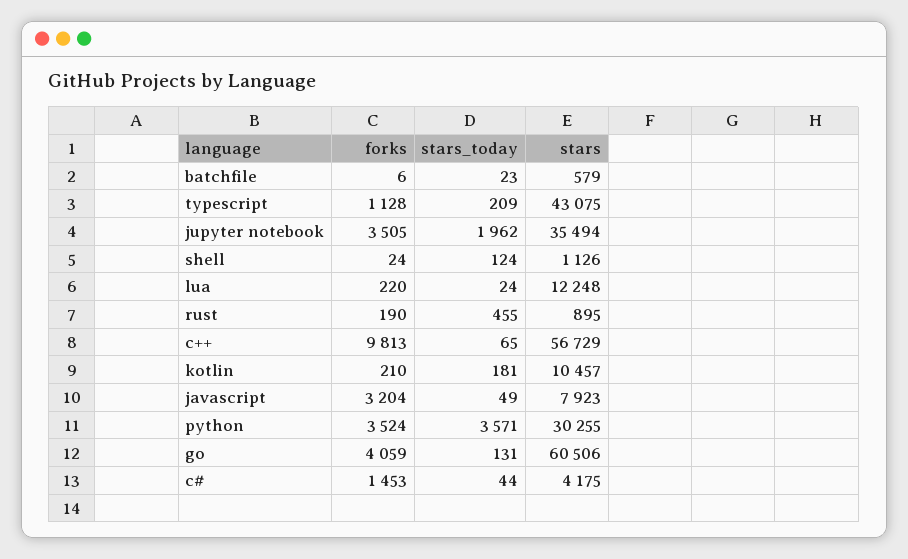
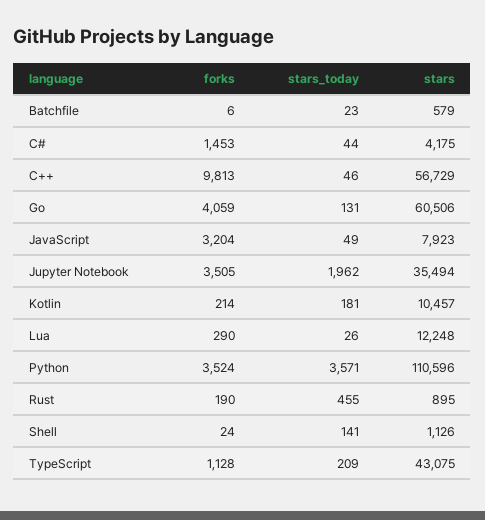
stars_today, shell: 124 -> 141
forks, lua: 220 -> 290
stars_today, lua: 24 -> 26
stars_today, c++: 65 -> 46
forks, kotlin: 210 -> 214
stars, python: 30255 -> 110596

